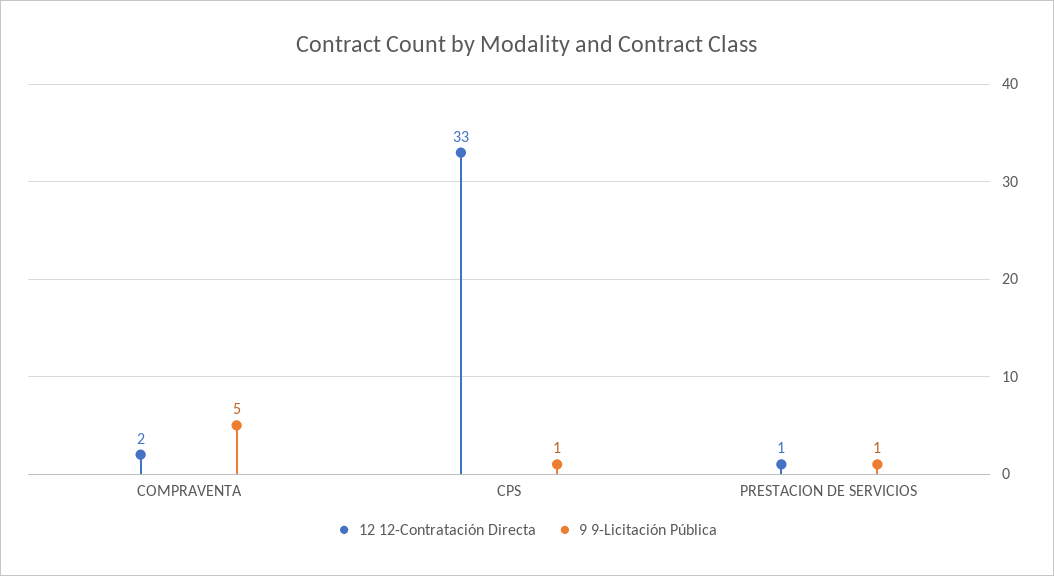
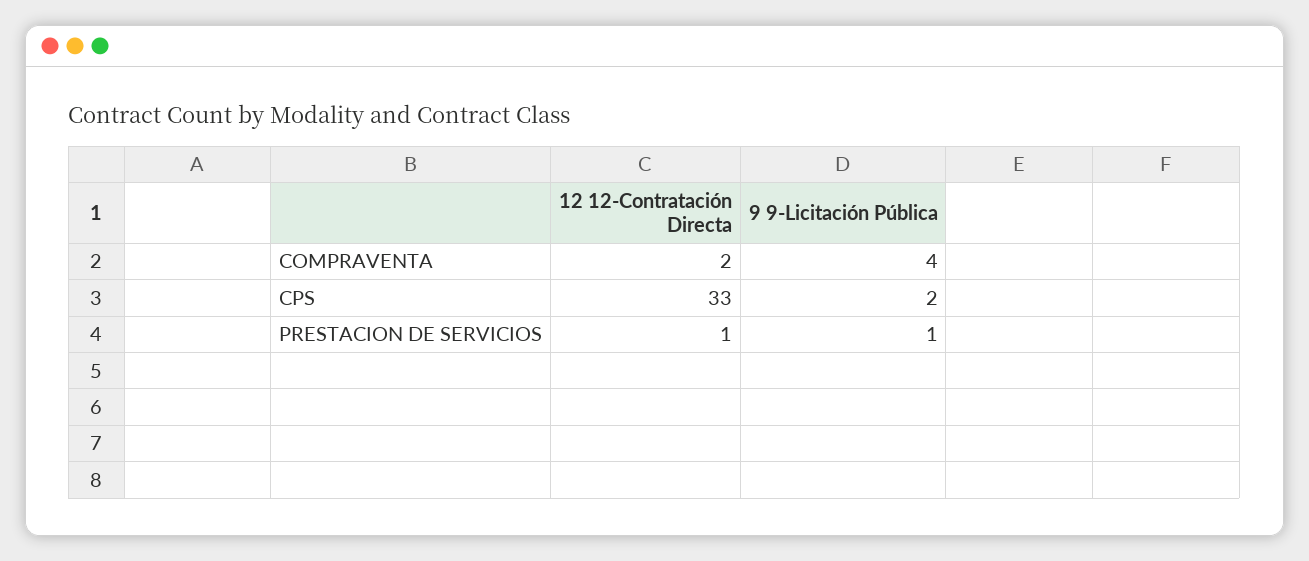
9 9-Licitación Pública, COMPRAVENTA: 5 -> 4
9 9-Licitación Pública, CPS: 1 -> 2

